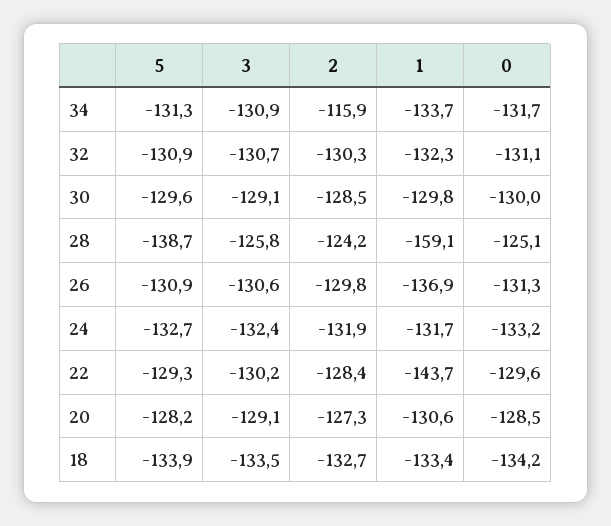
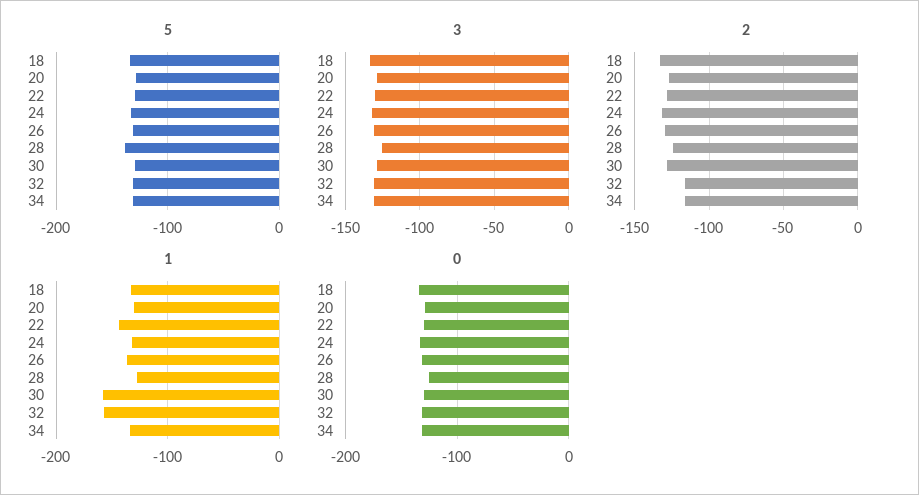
2, 32: -130.3 -> -115
1, 32: -132.3 -> -160
1, 30: -129.8 -> -160
1, 28: -159.1 -> -130

